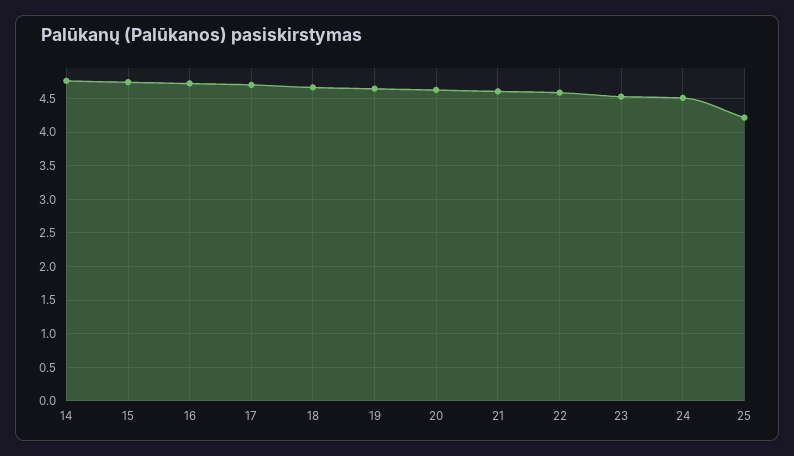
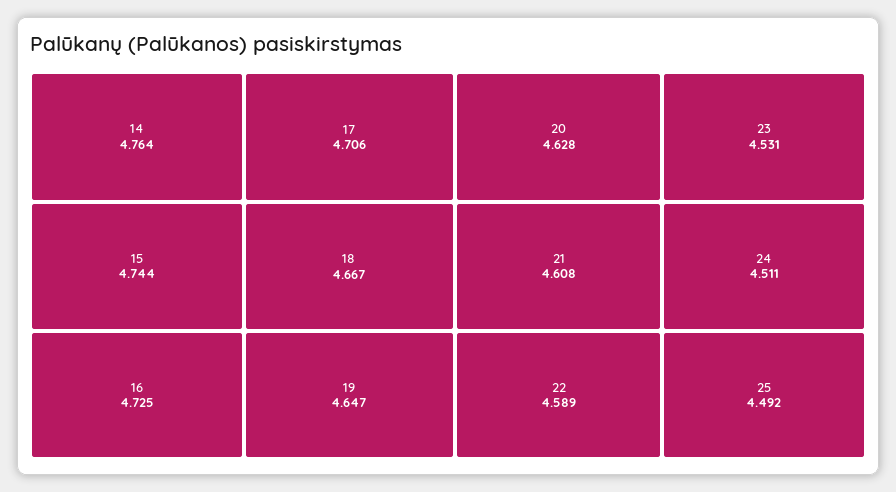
25: 4.2 -> 4.492

